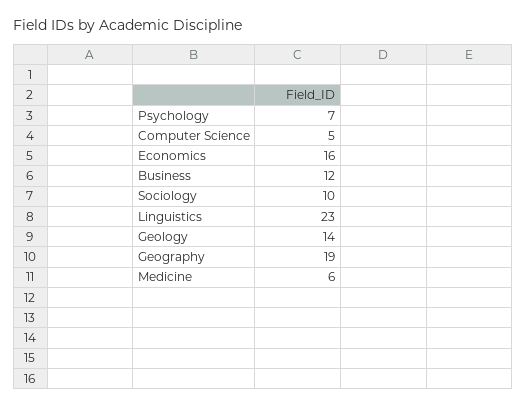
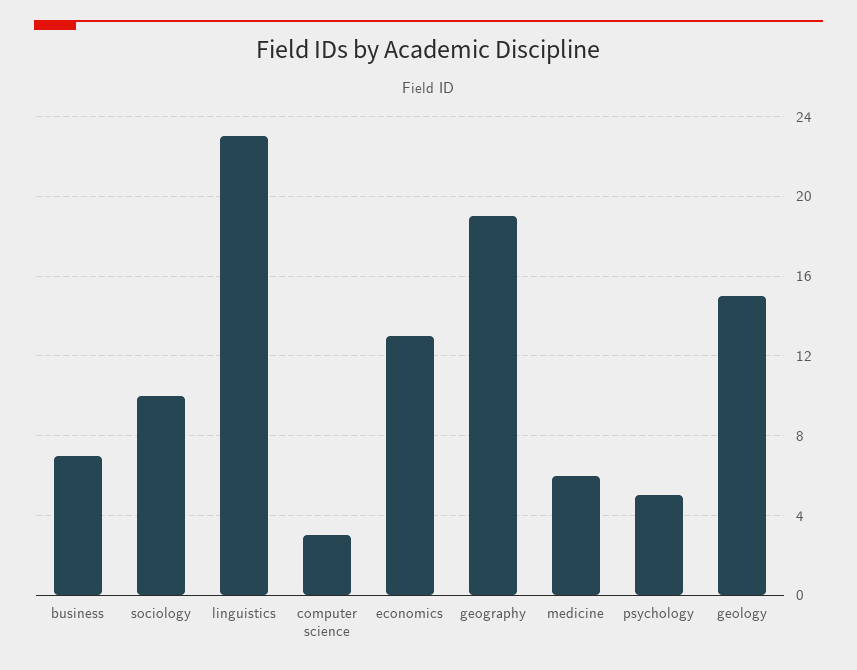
Psychology: 7 -> 5
Computer Science: 5 -> 3
Economics: 16 -> 13
Business: 12 -> 7
Geology: 14 -> 15

